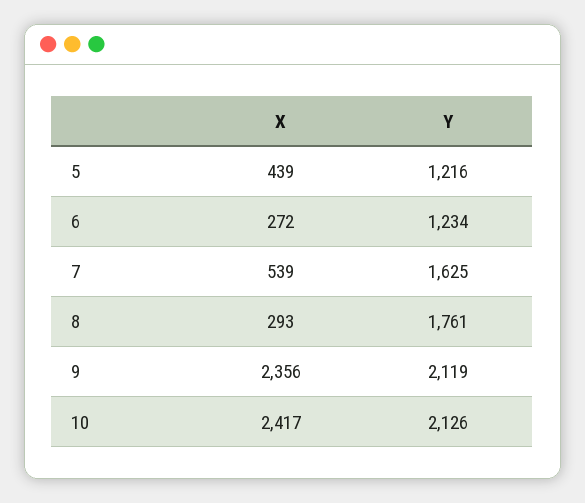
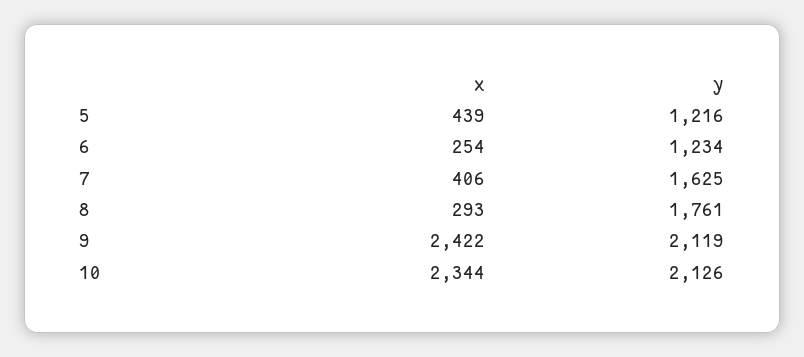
X, 6: 272 -> 254
X, 7: 539 -> 406
X, 9: 2356 -> 2422
X, 10: 2417 -> 2344

